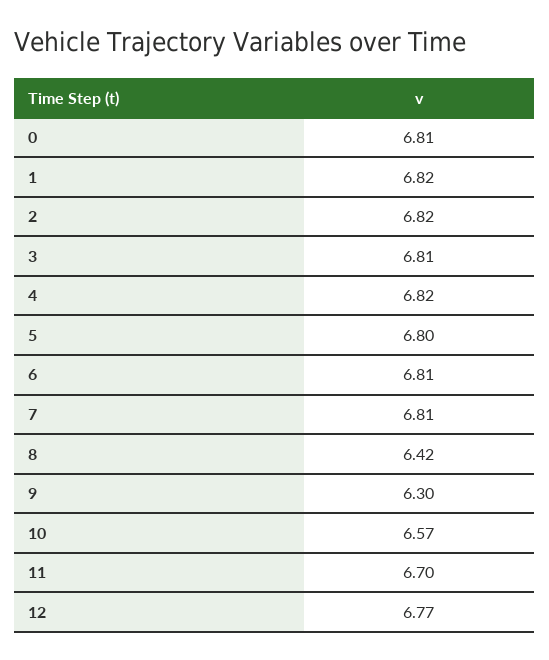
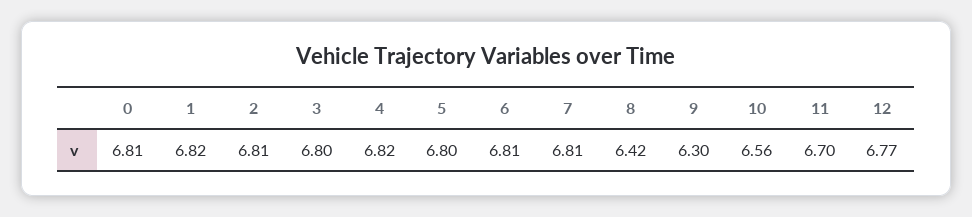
2: 6.82 -> 6.81
3: 6.81 -> 6.8
10: 6.57 -> 6.56

